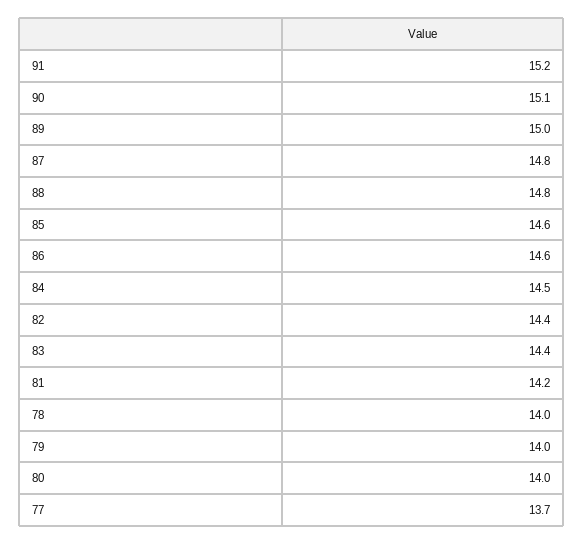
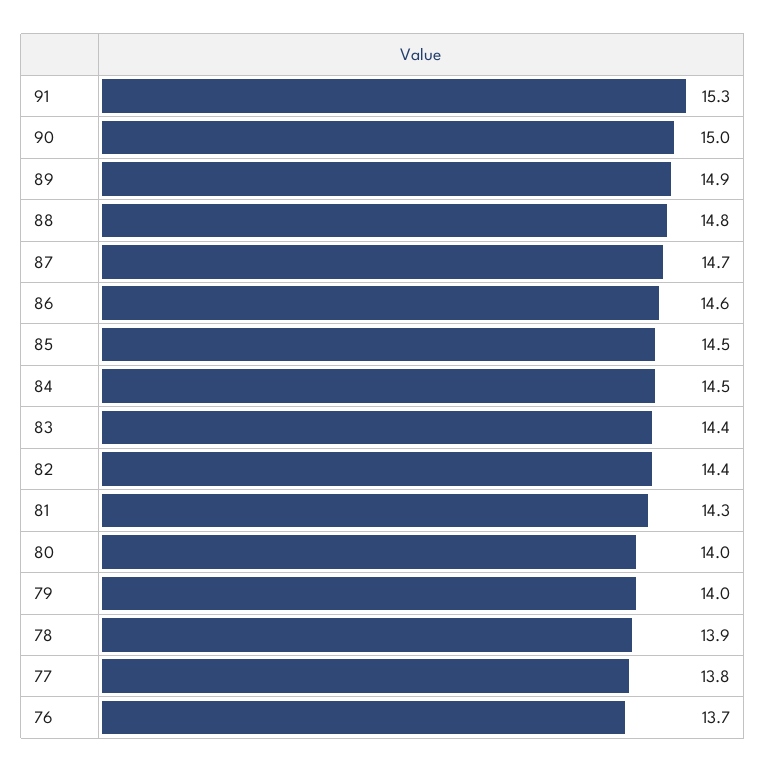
91: 15.2 -> 15.3
90: 15.1 -> 15
89: 15 -> 14.9
87: 14.8 -> 14.7
85: 14.6 -> 14.5
81: 14.2 -> 14.3
78: 14 -> 13.9
77: 13.7 -> 13.8
76: none -> 13.7

